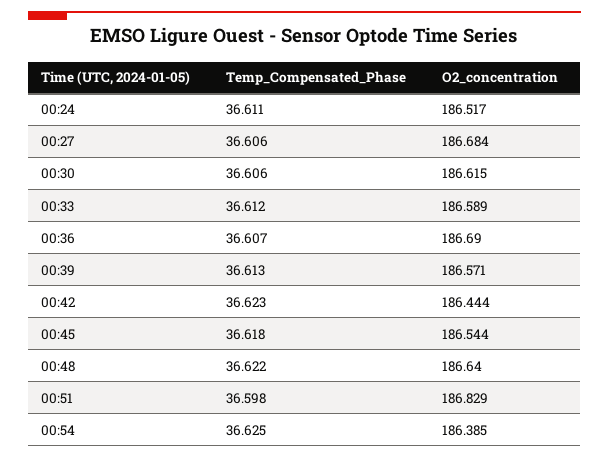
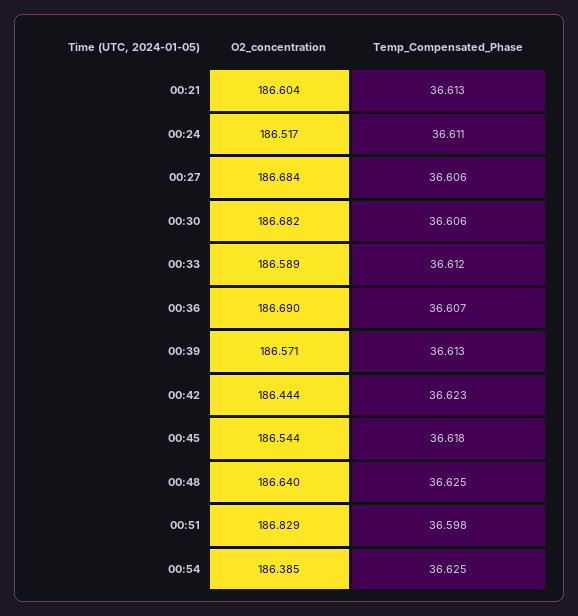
O2_concentration, 00:30: 186.615 -> 186.682
Temp_Compensated_Phase, 00:48: 36.622 -> 36.625
O2_concentration, 00:21: none -> 186.604
Temp_Compensated_Phase, 00:21: none -> 36.613

